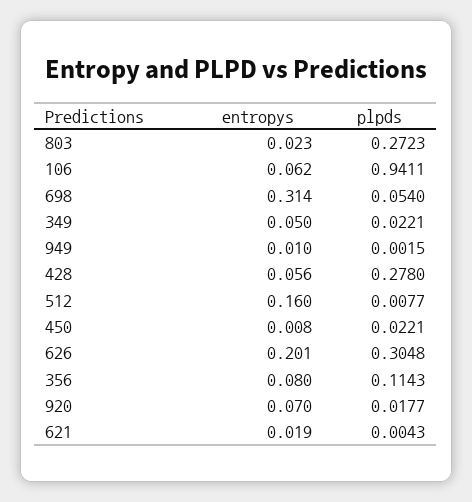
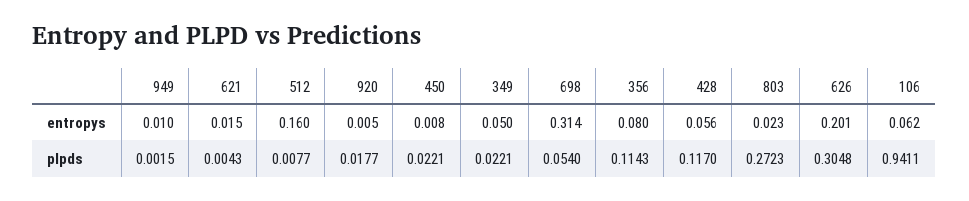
plpds, 428: 0.278 -> 0.117
entropys, 920: 0.07 -> 0.005
entropys, 621: 0.019 -> 0.015

